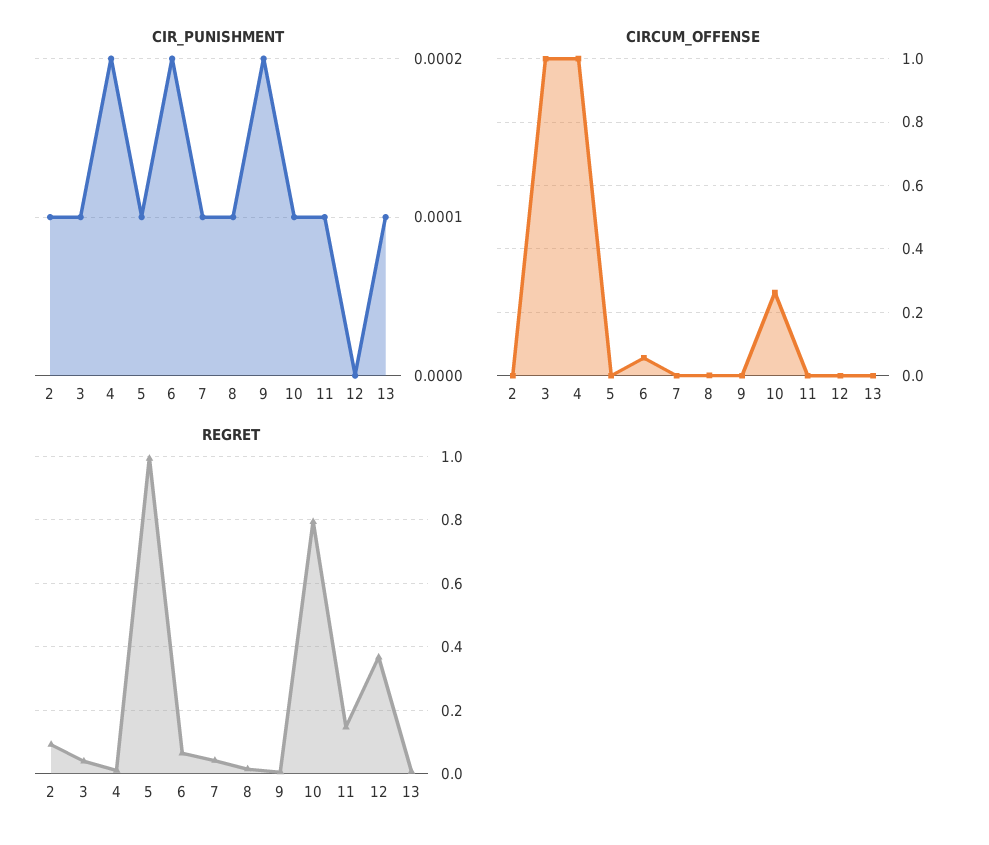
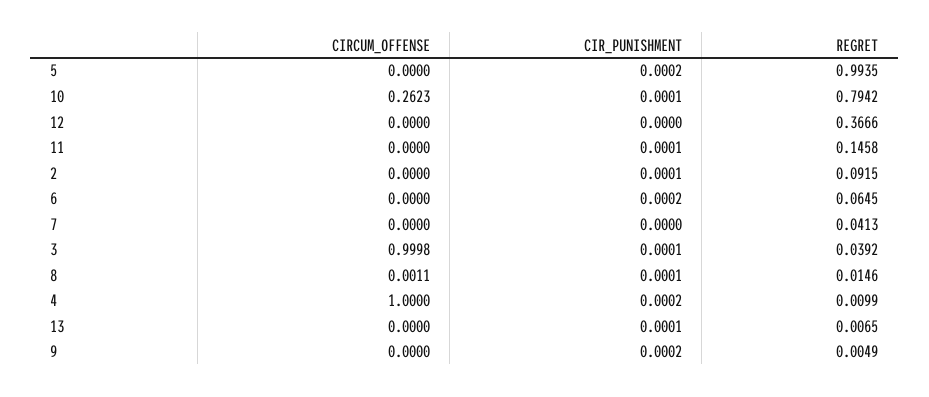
CIR_PUNISHMENT, 5: 0.0001 -> 0.0002
CIR_PUNISHMENT, 7: 0.0001 -> 0
CIRCUM_OFFENSE, 6: 0.06 -> 0

